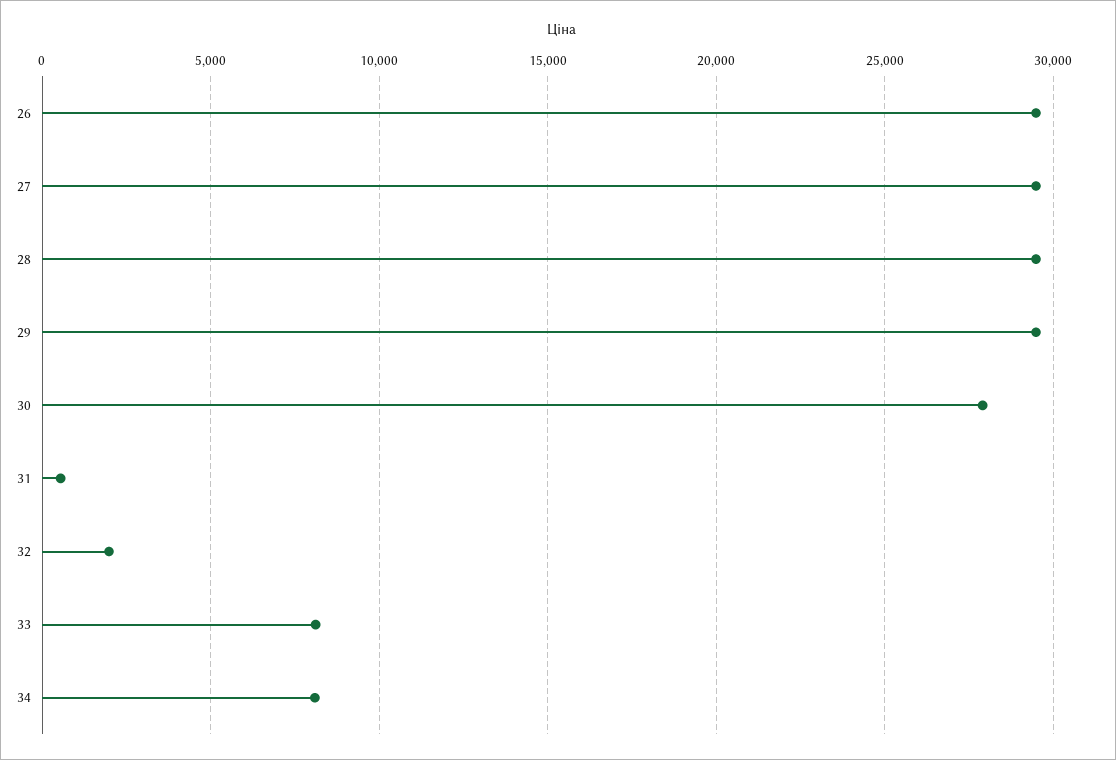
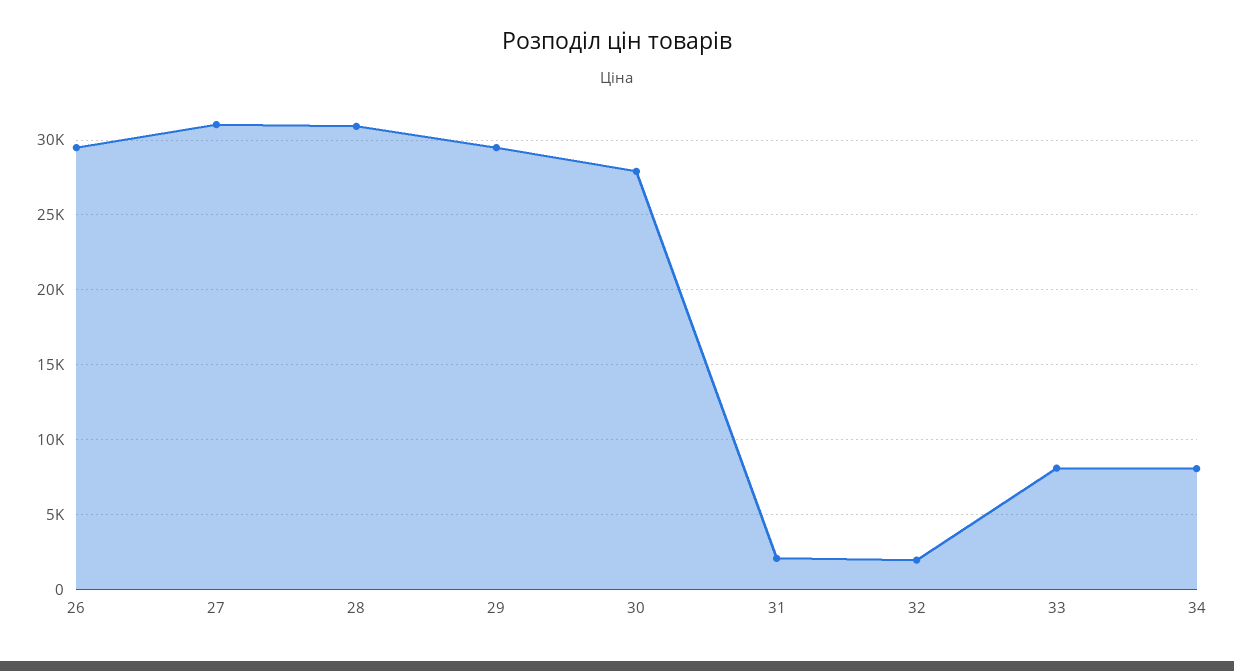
27: 29500 -> 31000
28: 29500 -> 31000
31: 500 -> 2000

